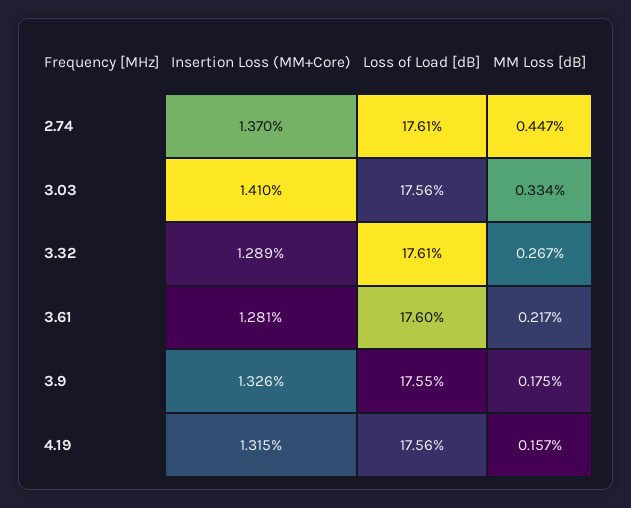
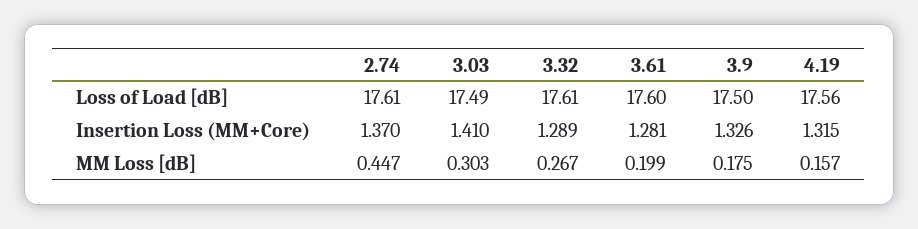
Loss of Load [dB], 3.03: 17.56 -> 17.49
MM Loss [dB], 3.03: 0.334 -> 0.303
MM Loss [dB], 3.61: 0.217 -> 0.199
Loss of Load [dB], 3.9: 17.55 -> 17.5

